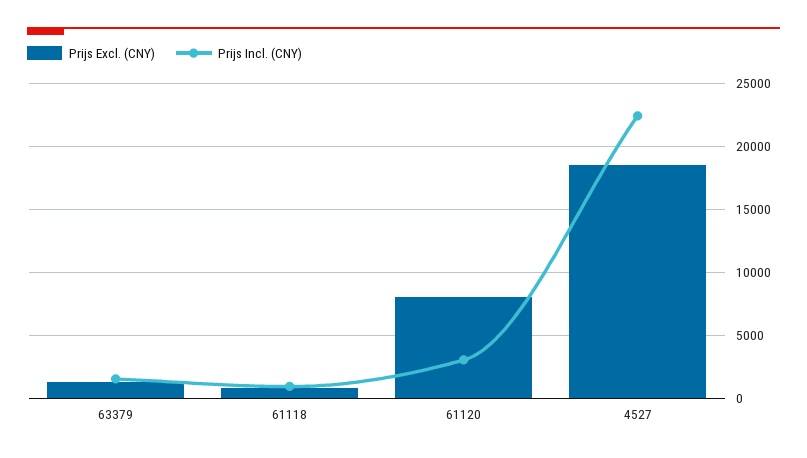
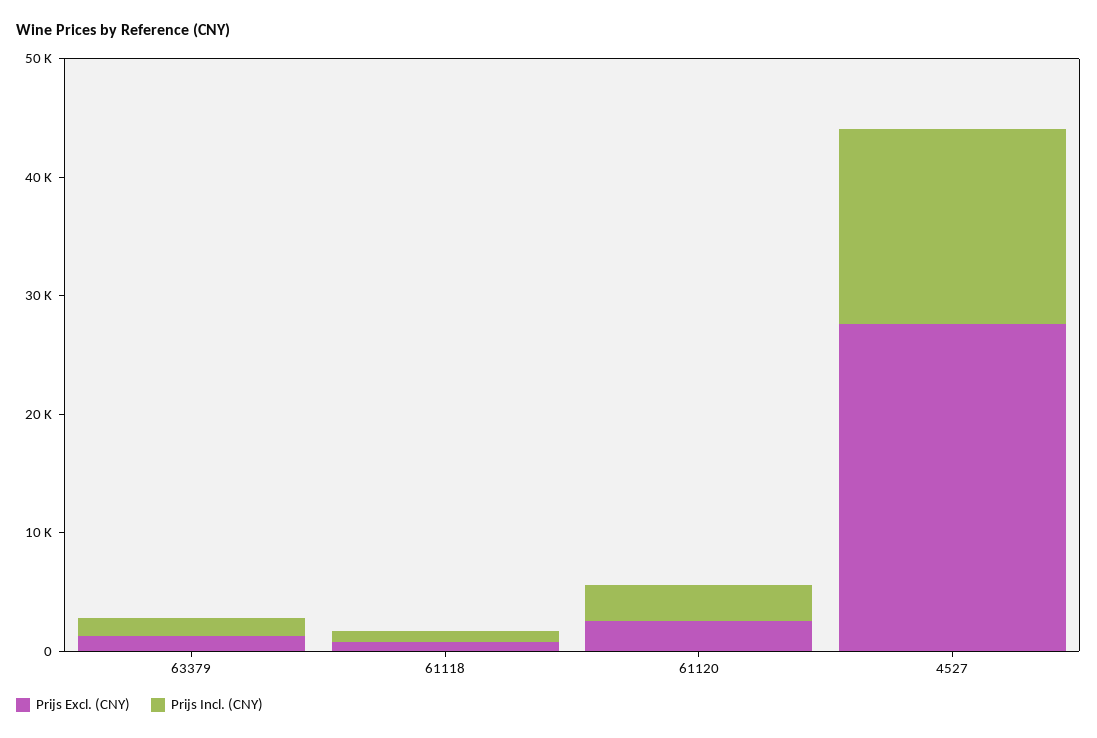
Prijs Excl. (CNY), 61120: 8000 -> 2000
Prijs Excl. (CNY), 4527: 18500 -> 28000
Prijs Incl. (CNY), 4527: 22500 -> 16000

